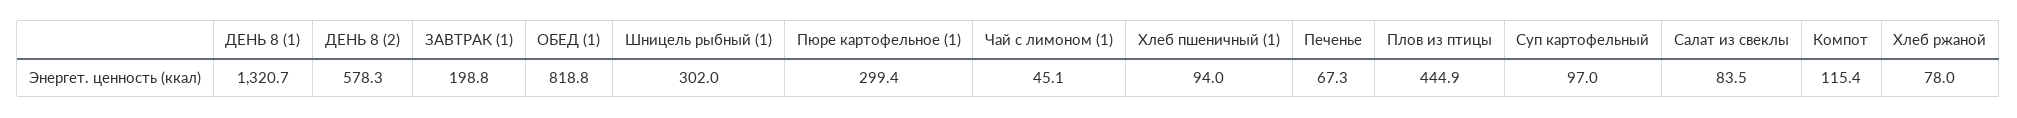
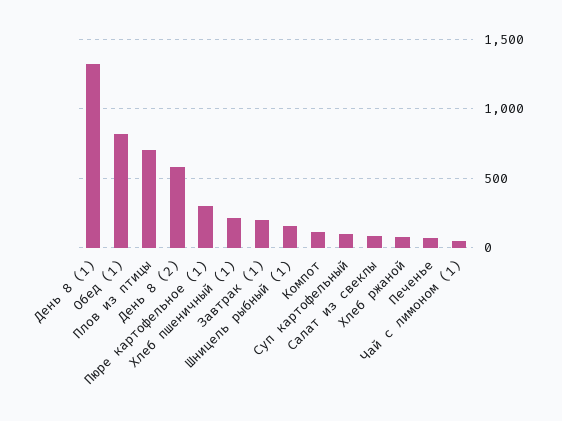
Шницель рыбный (1): 302 -> 150
Хлеб пшеничный (1): 94 -> 200
Плов из птицы: 444.9 -> 700

